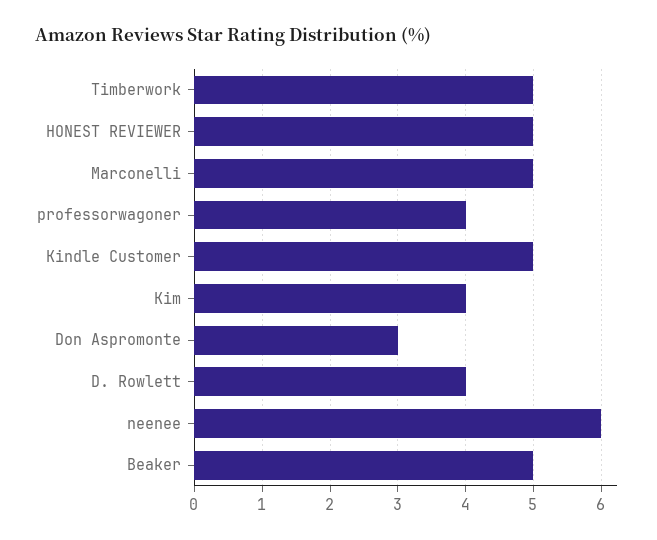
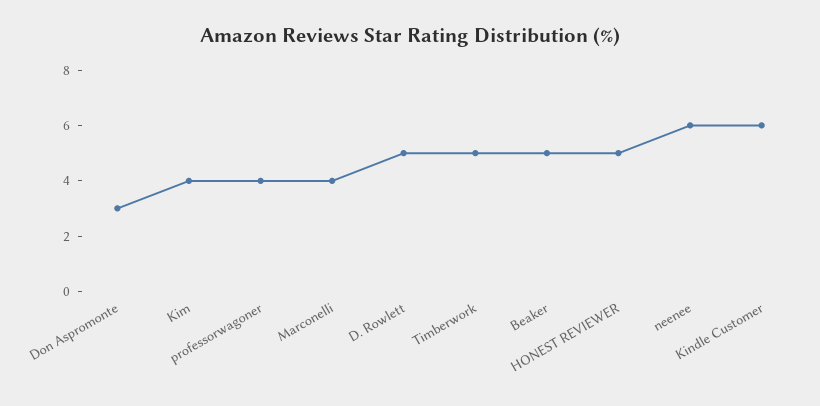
Marconelli: 5 -> 4
Kindle Customer: 5 -> 6
D. Rowlett: 4 -> 5

